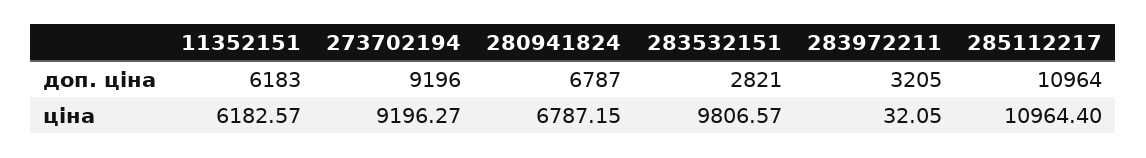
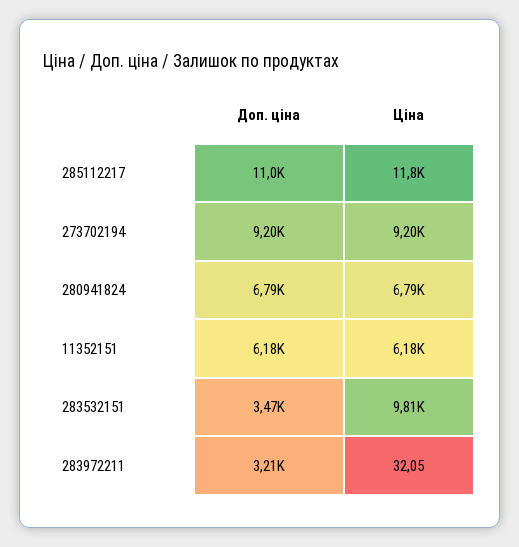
283532151, доп. ціна: 2821 -> 3470
285112217, ціна: 10964.4 -> 11800

